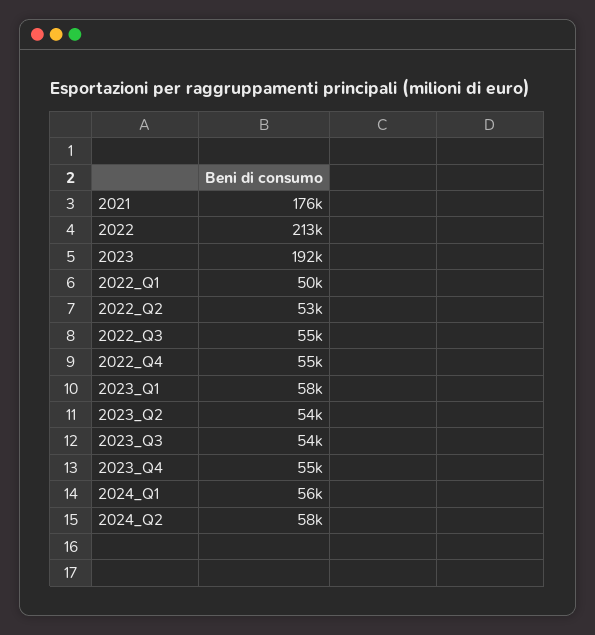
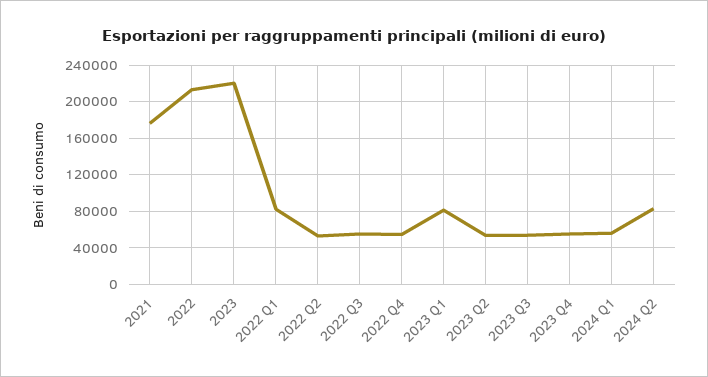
2023: 192000 -> 220000
2022_Q1: 50000 -> 80000
2023_Q1: 58000 -> 80000
2024_Q2: 58000 -> 80000

